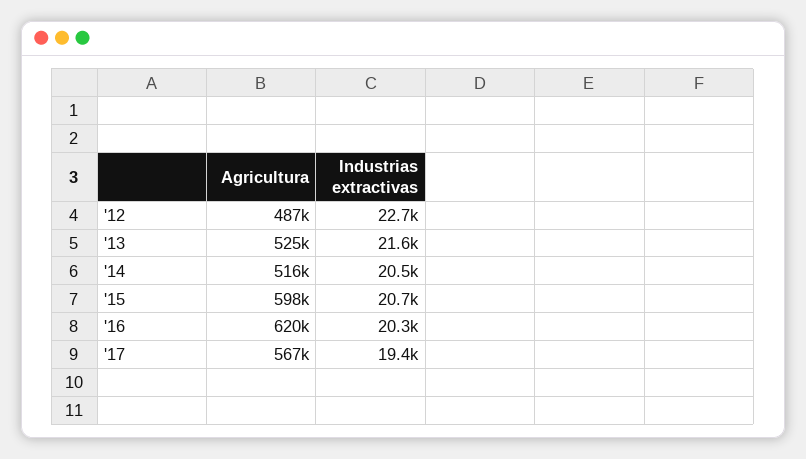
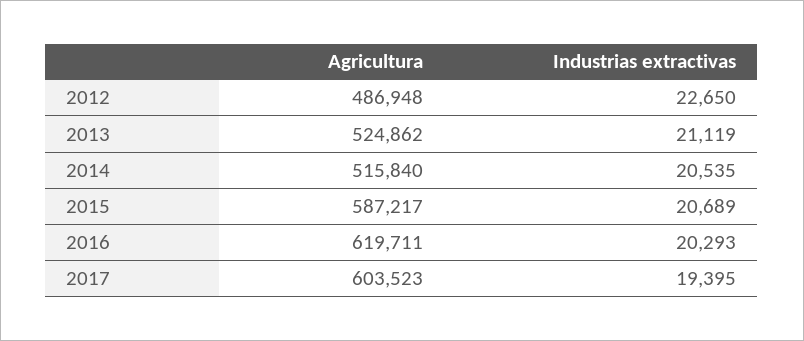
Industrias extractivas, '13: 21600 -> 21119
Agricultura, '15: 598000 -> 587217
Agricultura, '17: 567000 -> 603523

